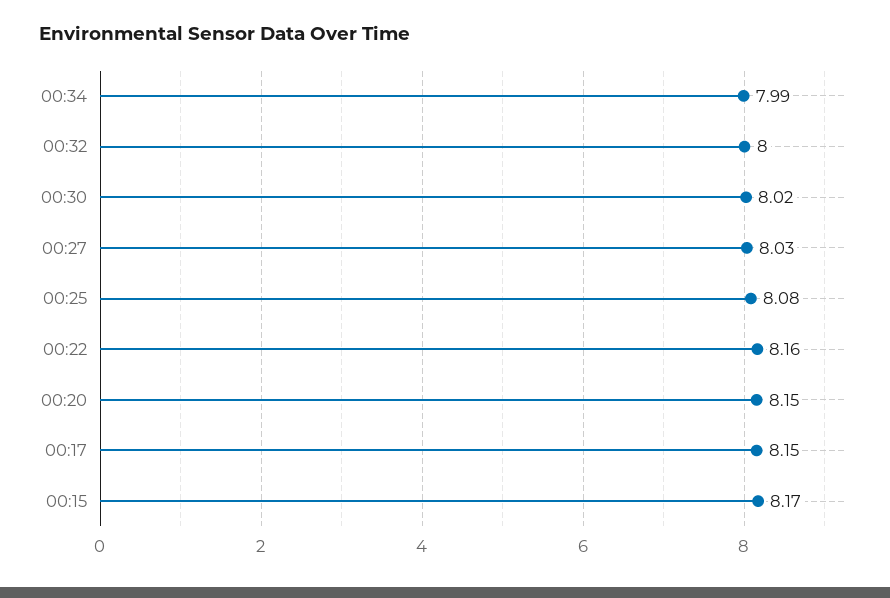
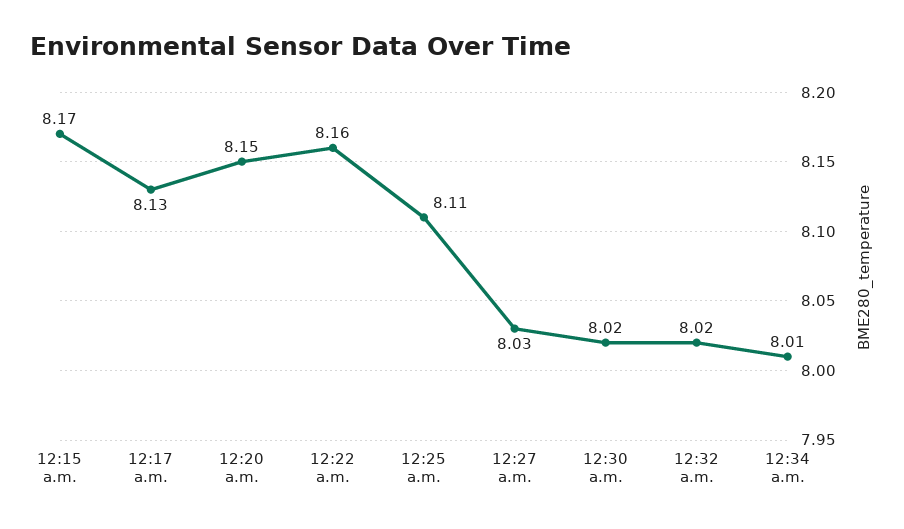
00:34: 7.99 -> 8.01
00:32: 8 -> 8.02
00:25: 8.08 -> 8.11
00:17: 8.15 -> 8.13

